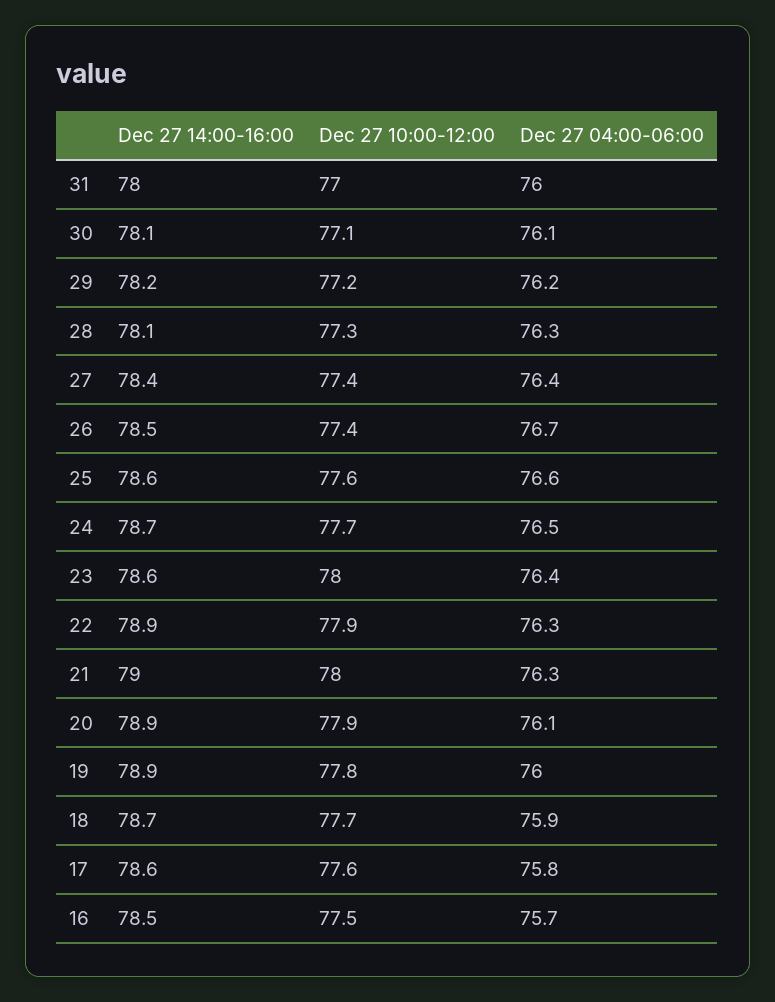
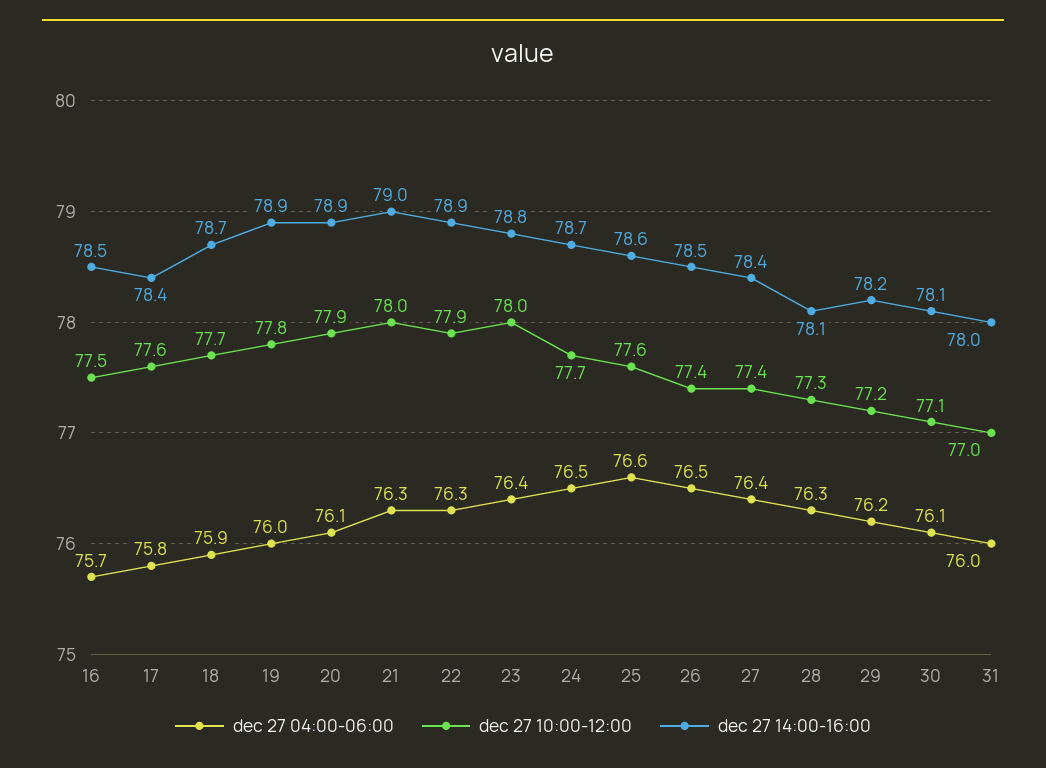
Dec 27 04:00-06:00, 26: 76.7 -> 76.5
Dec 27 14:00-16:00, 23: 78.6 -> 78.8
Dec 27 14:00-16:00, 17: 78.6 -> 78.4

